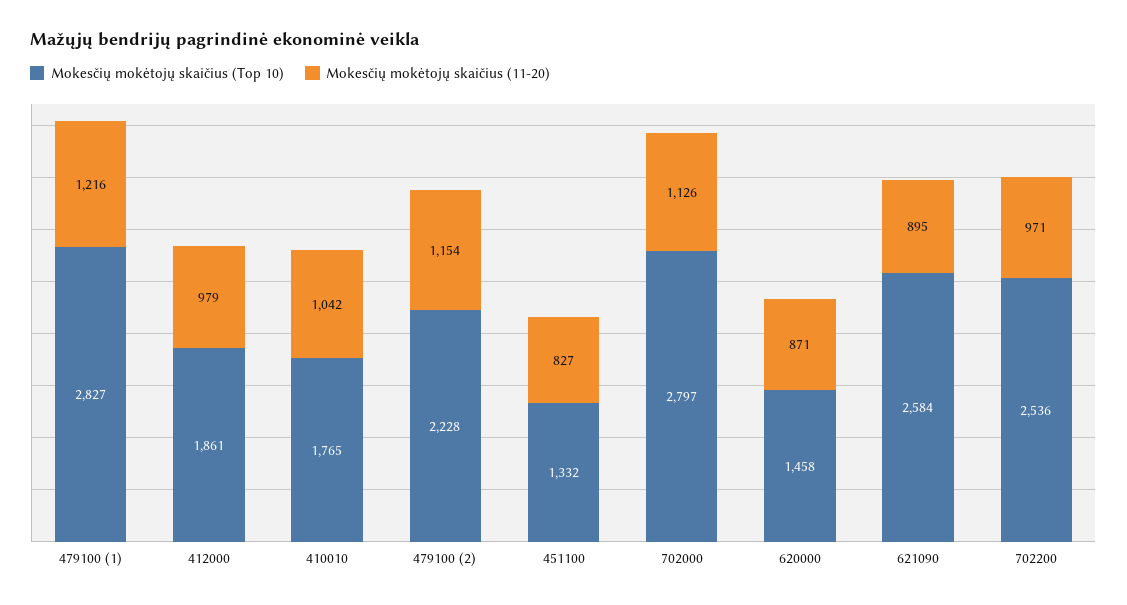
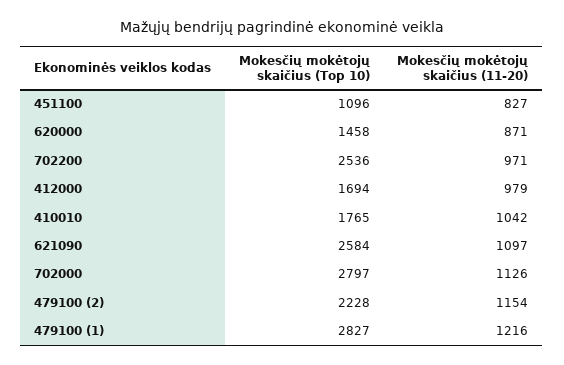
Mokesčių mokėtojų skaičius (Top 10), 412000: 1861 -> 1694
Mokesčių mokėtojų skaičius (Top 10), 451100: 1332 -> 1096
Mokesčių mokėtojų skaičius (11-20), 621090: 895 -> 1097

